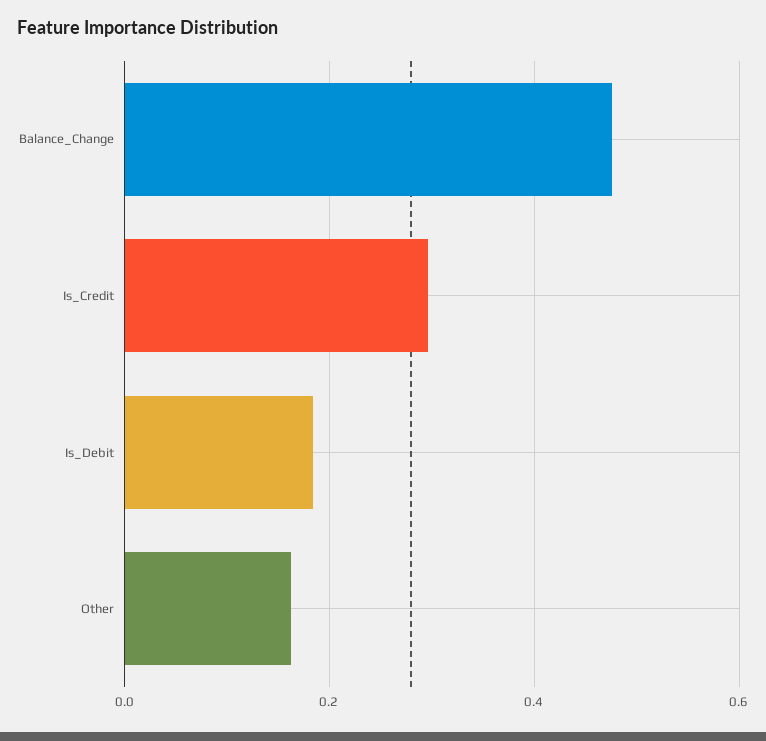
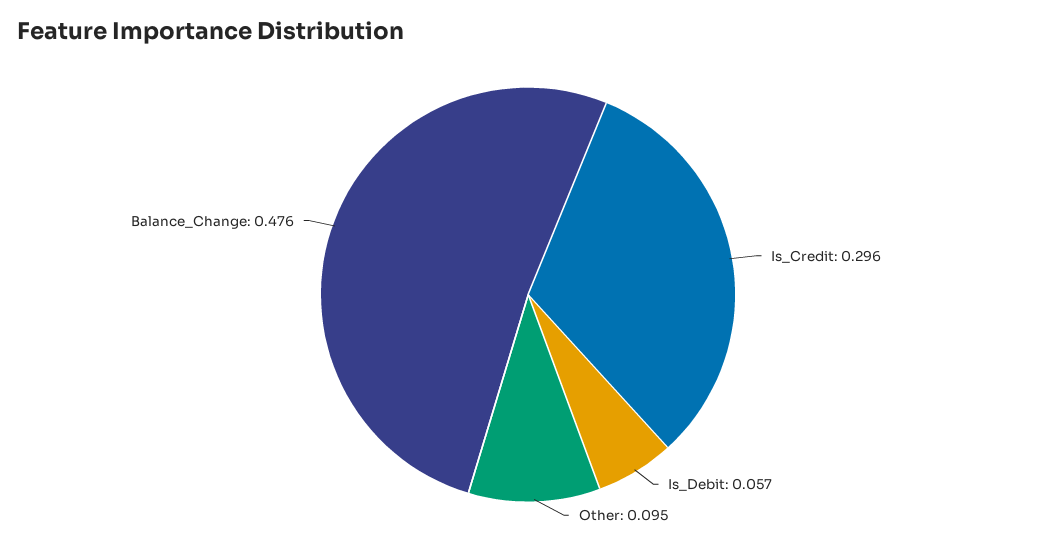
Is_Debit: 0.18 -> 0.057
Other: 0.16 -> 0.095

